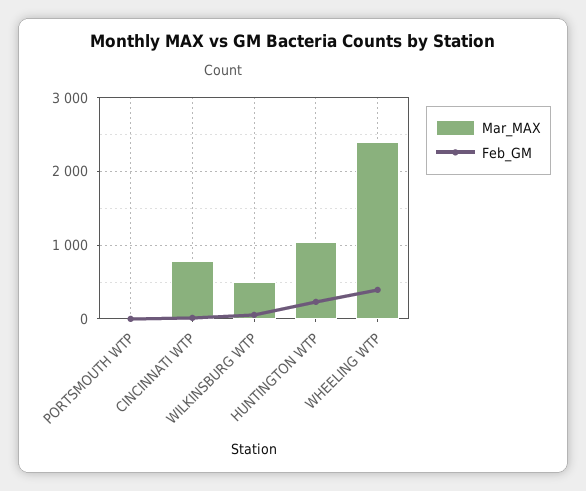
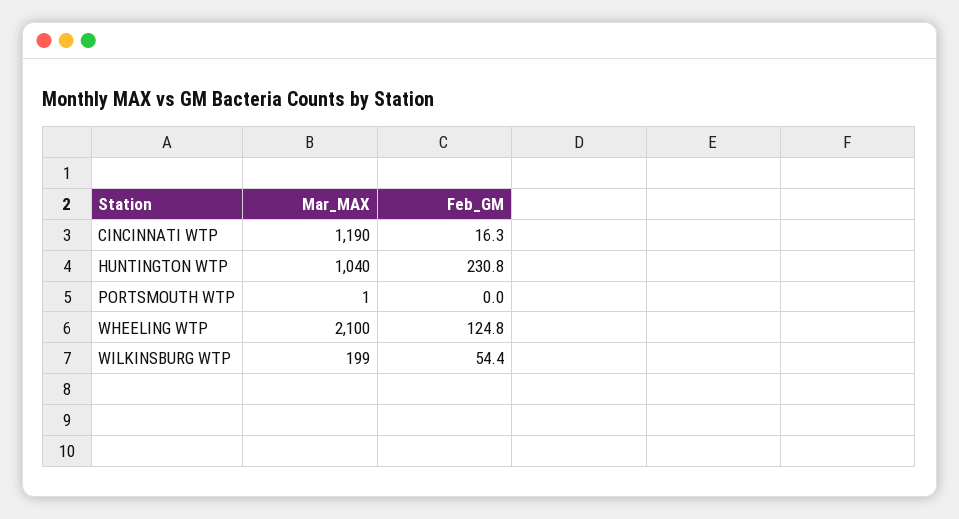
Mar_MAX, CINCINNATI WTP: 800 -> 1190
Mar_MAX, WILKINSBURG WTP: 500 -> 199
Mar_MAX, WHEELING WTP: 2400 -> 2100
Feb_GM, WHEELING WTP: 400 -> 124.8

